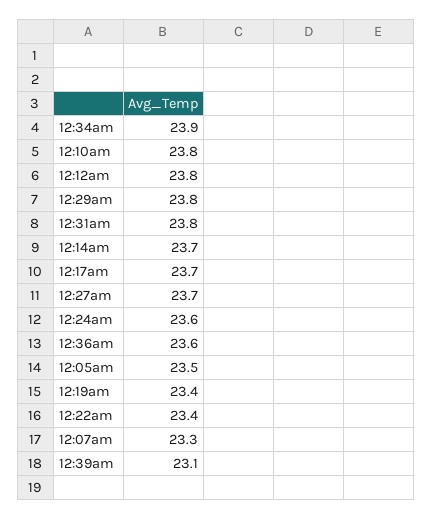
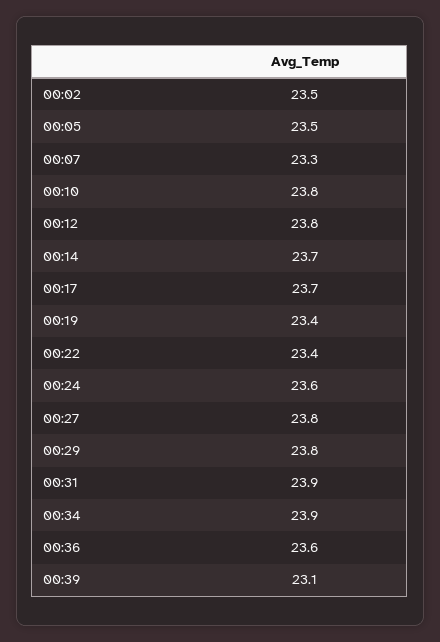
12:31am: 23.8 -> 23.9
12:27am: 23.7 -> 23.8
00:02: none -> 23.5

